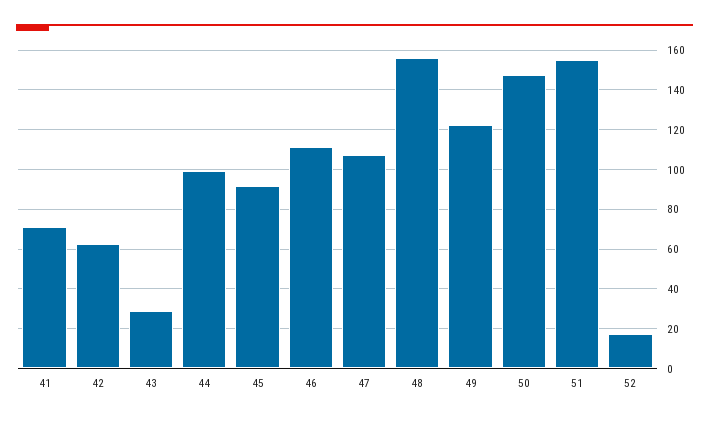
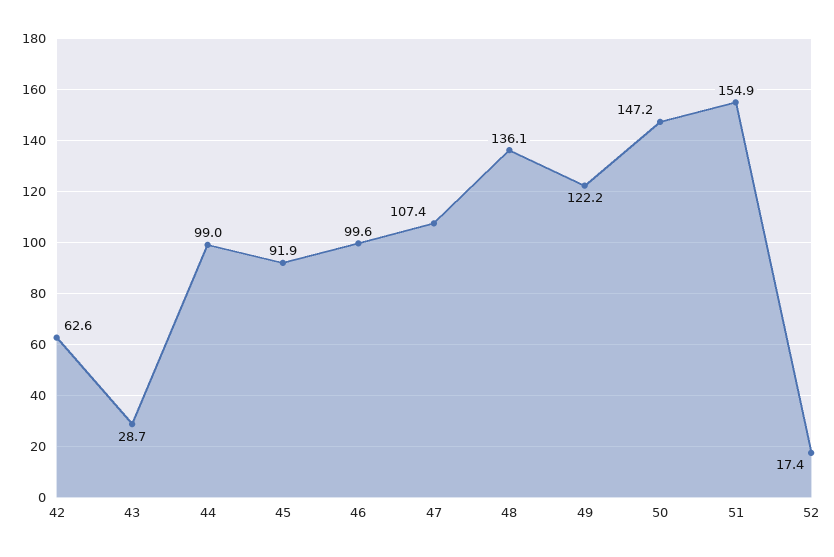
41: 70 -> none
46: 110 -> 99.6
48: 155 -> 136.1

